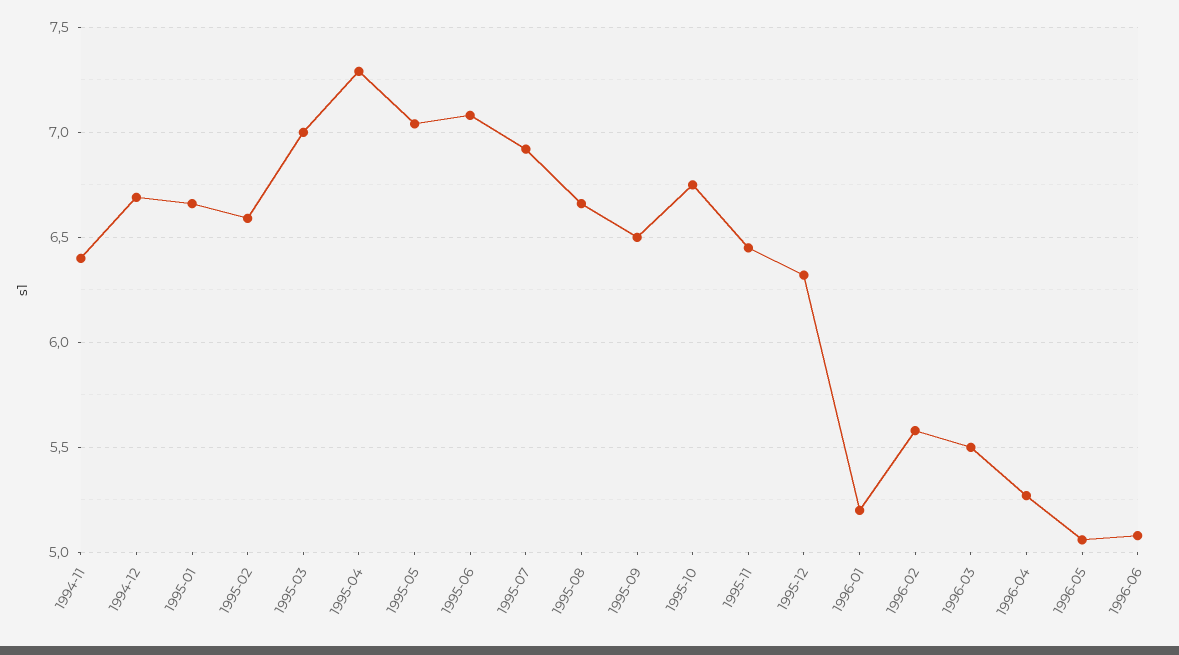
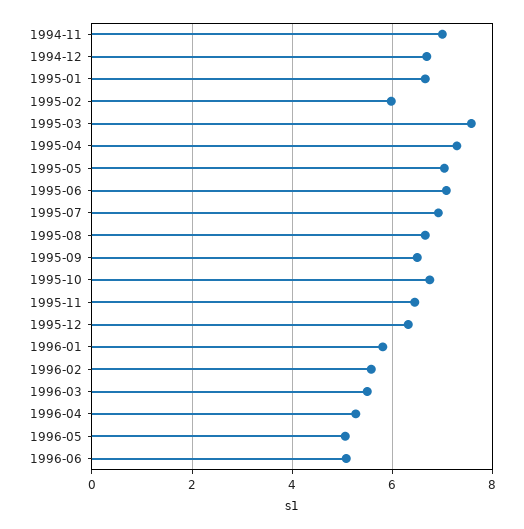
1994-11: 6.4 -> 7
1995-02: 6.6 -> 6
1995-03: 7 -> 7.6
1996-01: 5.2 -> 5.8

